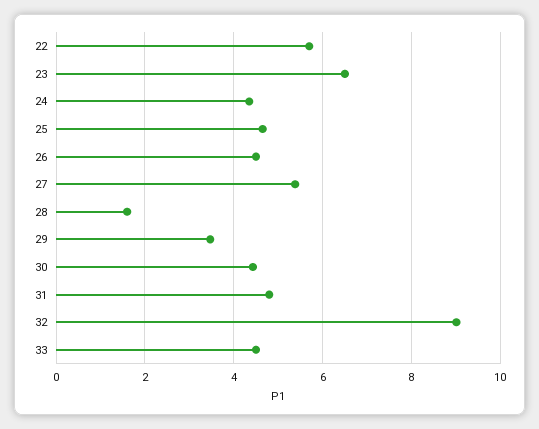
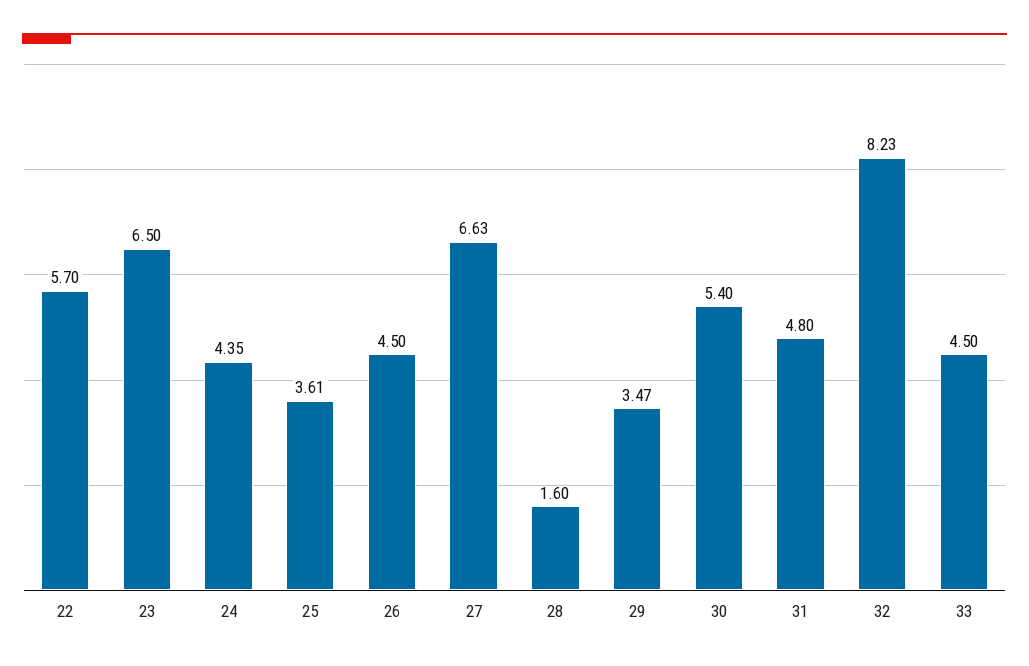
25: 4.6 -> 3.61
27: 5.4 -> 6.63
30: 4.4 -> 5.4
32: 9 -> 8.23

